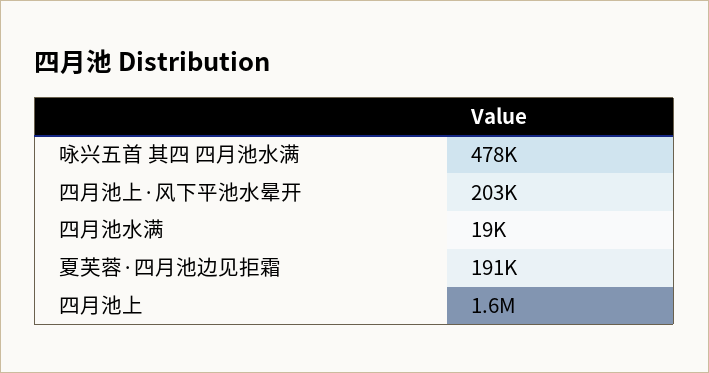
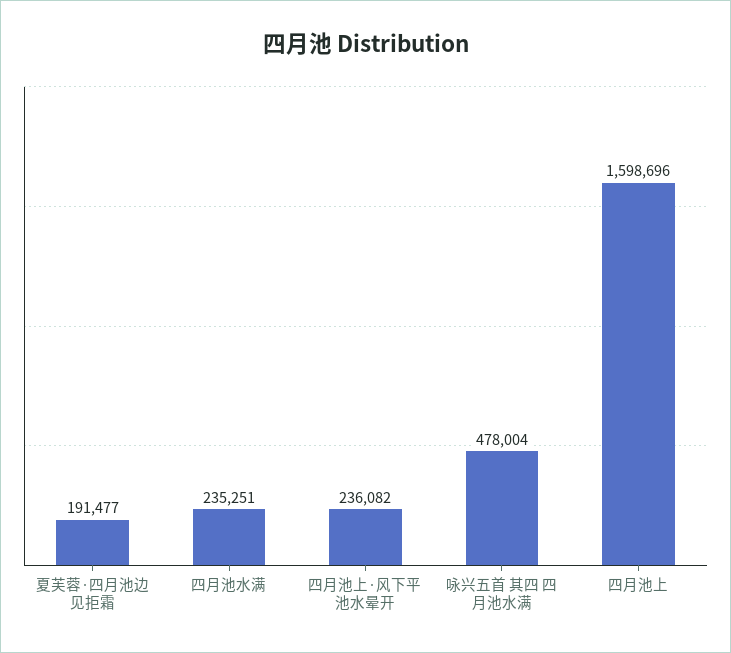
四月池上·风下平池水晕开: 203000 -> 236082
四月池水满: 19000 -> 235251

